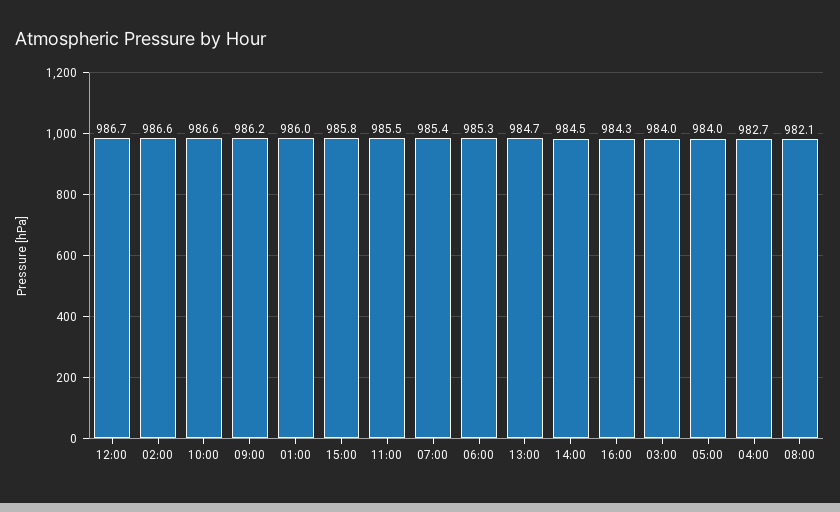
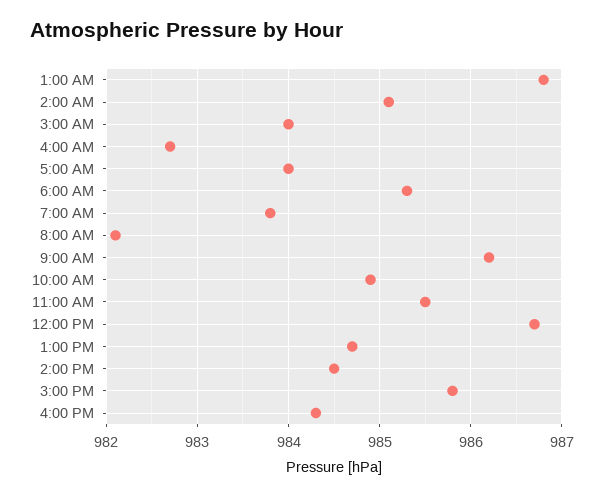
02:00: 986.6 -> 985.1
10:00: 986.6 -> 984.9
01:00: 986 -> 986.8
07:00: 985.4 -> 983.8

